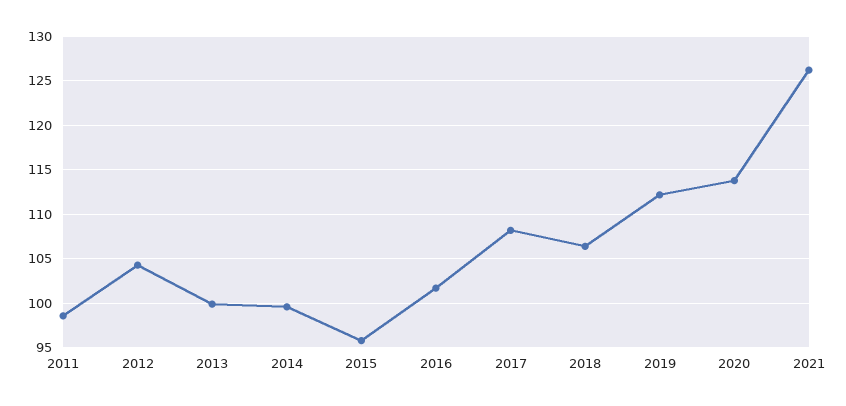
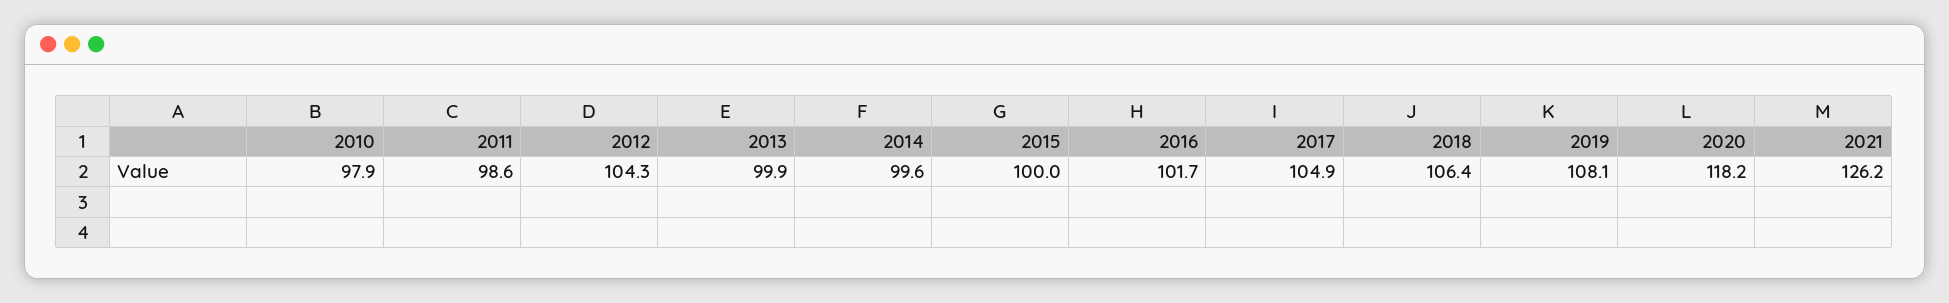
2015: 96 -> 100
2017: 108 -> 104.9
2019: 112 -> 108.1
2020: 114 -> 118.2
2010: none -> 97.9

